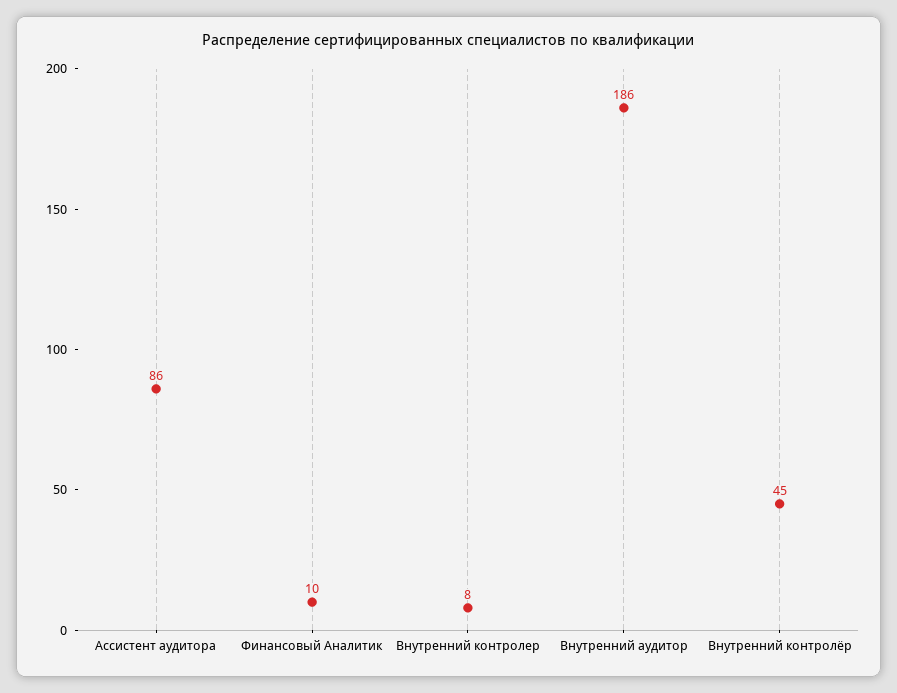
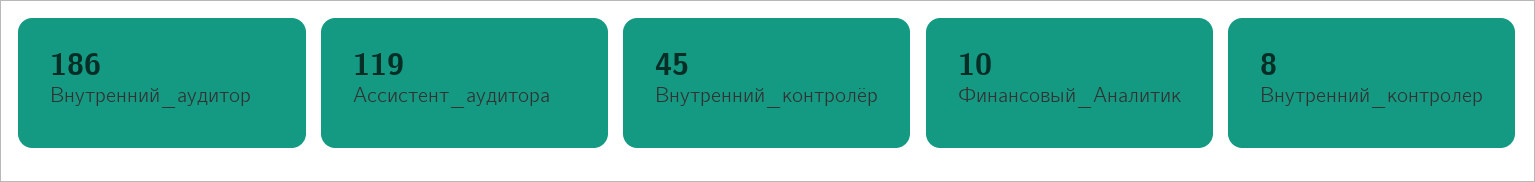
Ассистент аудитора: 86 -> 119

